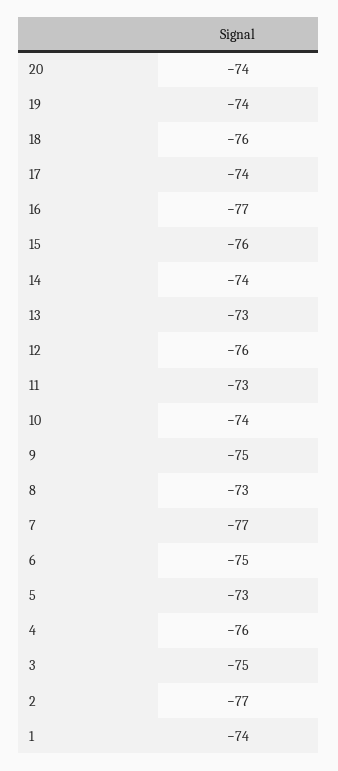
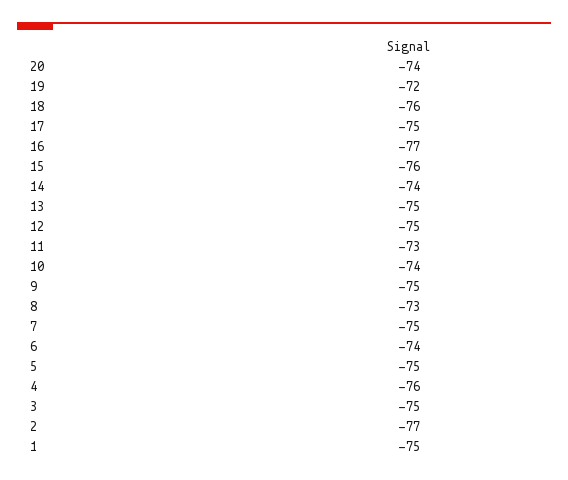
19: -74 -> -72
17: -74 -> -75
13: -73 -> -75
12: -76 -> -75
7: -77 -> -75
6: -75 -> -74
5: -73 -> -75
1: -74 -> -75

